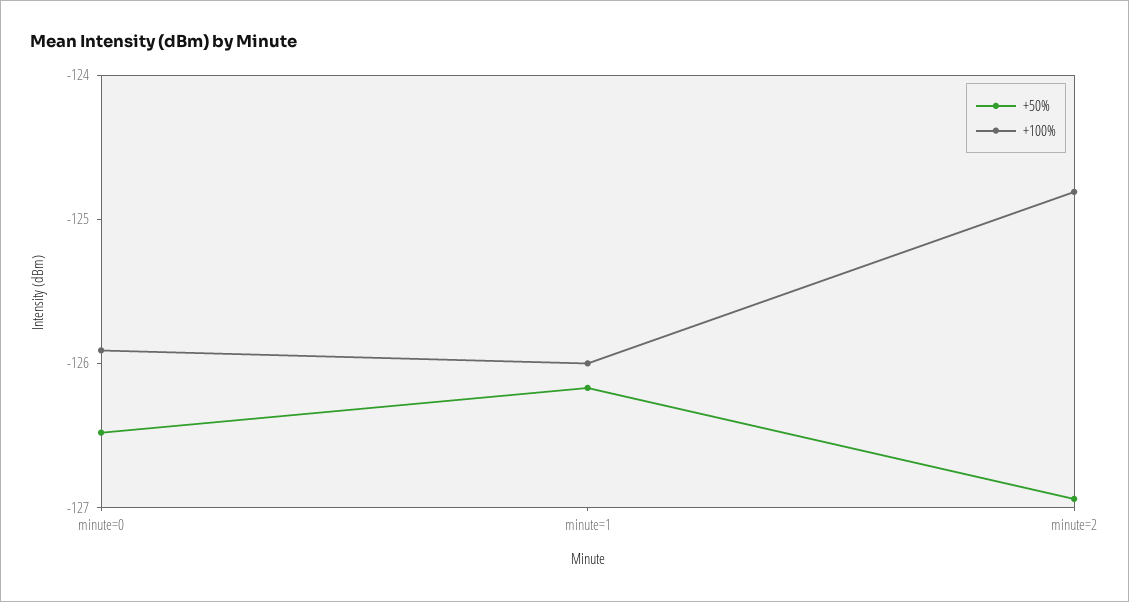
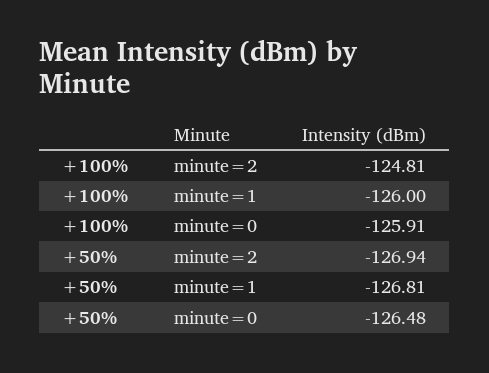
+50%, minute=1: -126.2 -> -126.81

